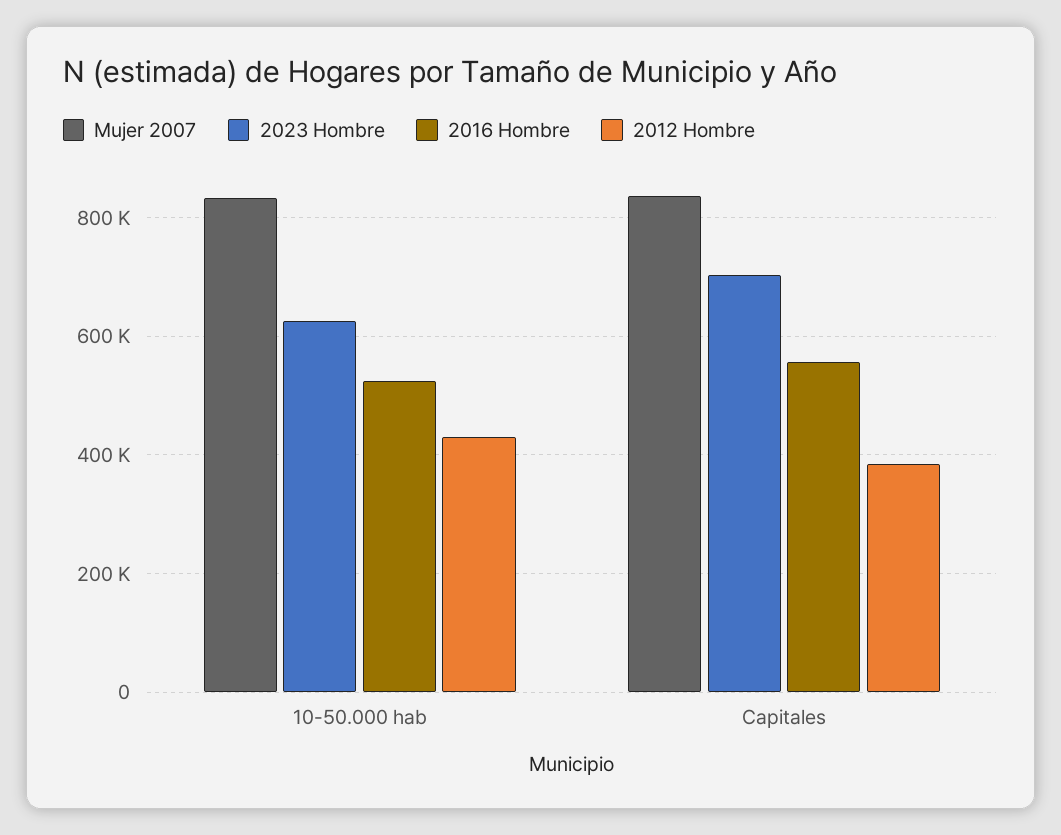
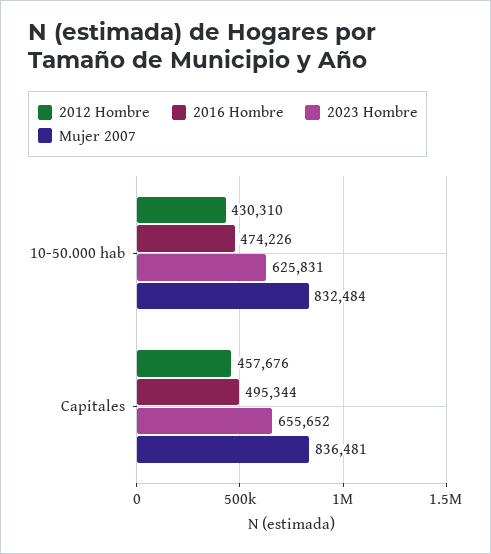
2016 Hombre, 10-50.000 hab: 520000 -> 474226
2023 Hombre, Capitales: 700000 -> 655652
2016 Hombre, Capitales: 560000 -> 495344
2012 Hombre, Capitales: 380000 -> 457676

